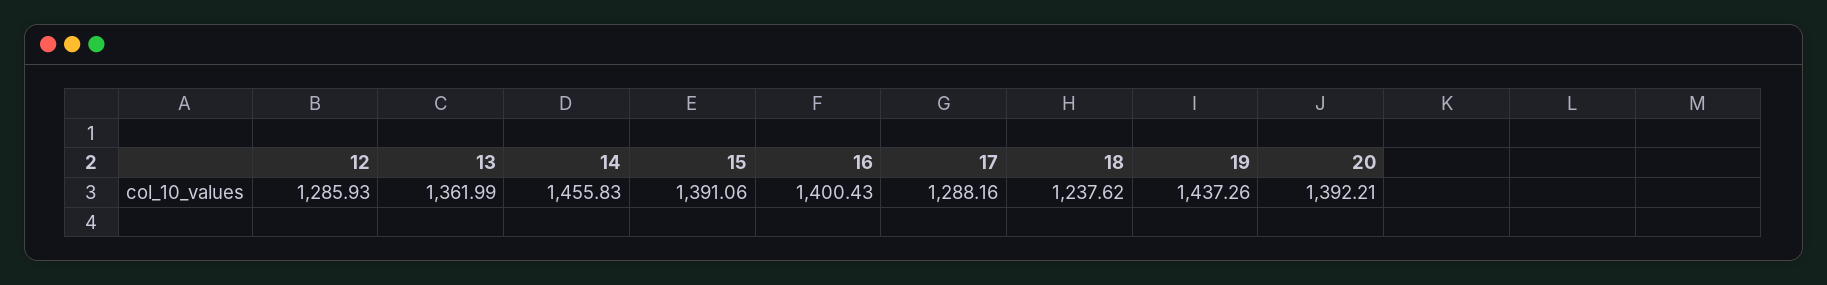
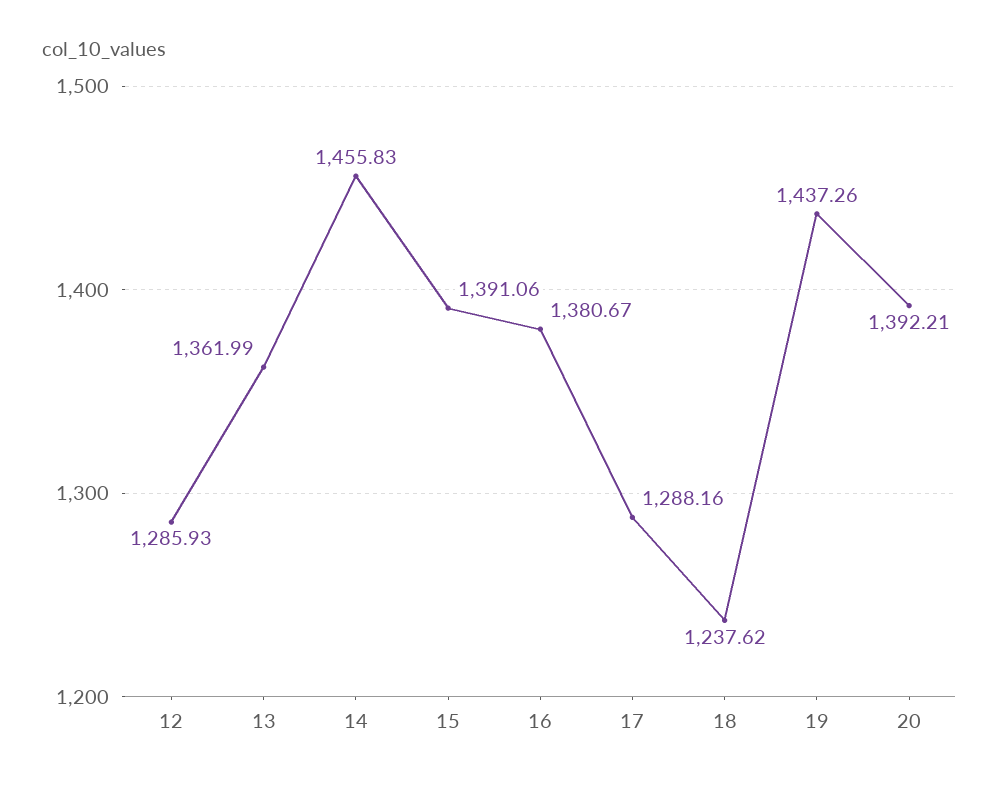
16: 1400.43 -> 1380.67

